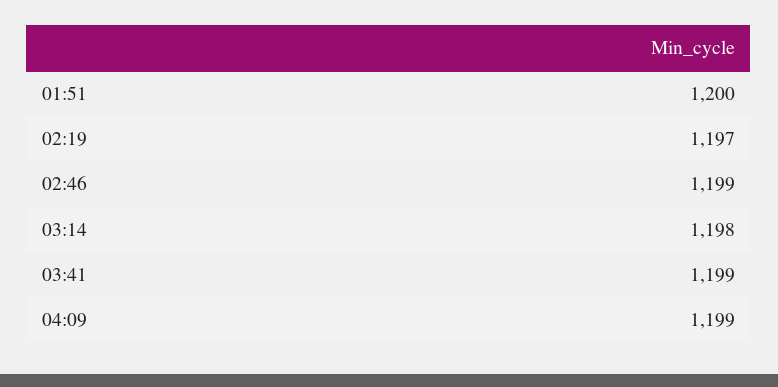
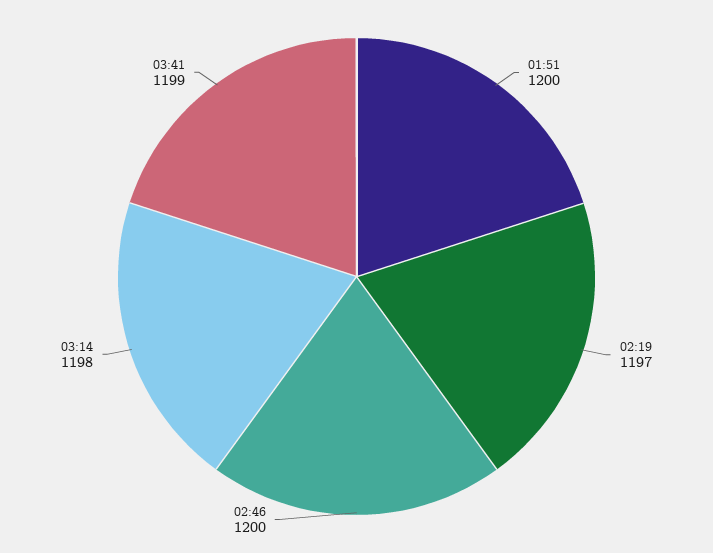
02:46: 1199 -> 1200
04:09: 1199 -> none

